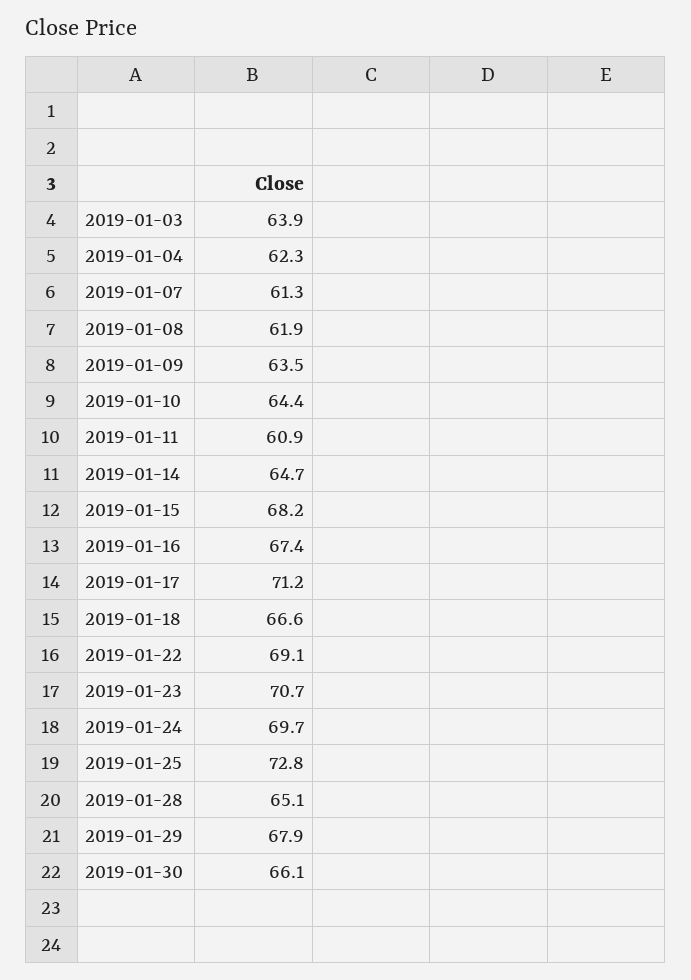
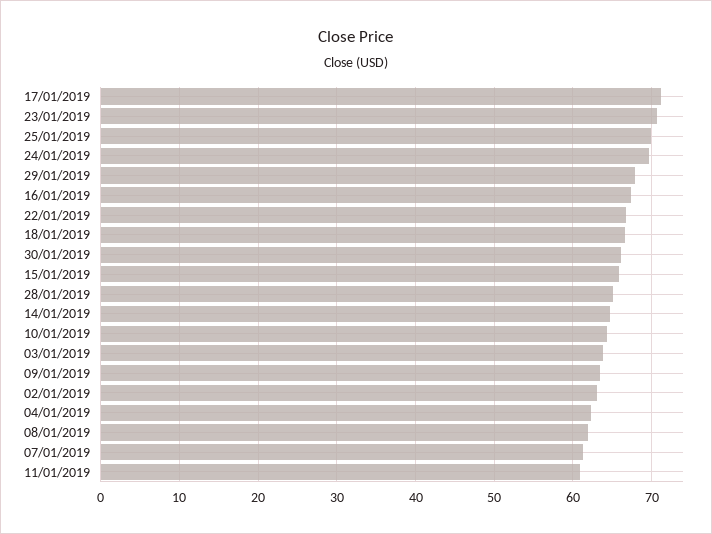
2019-01-15: 68.2 -> 66
2019-01-22: 69.1 -> 67
2019-01-25: 72.8 -> 70
02/01/2019: none -> 63

